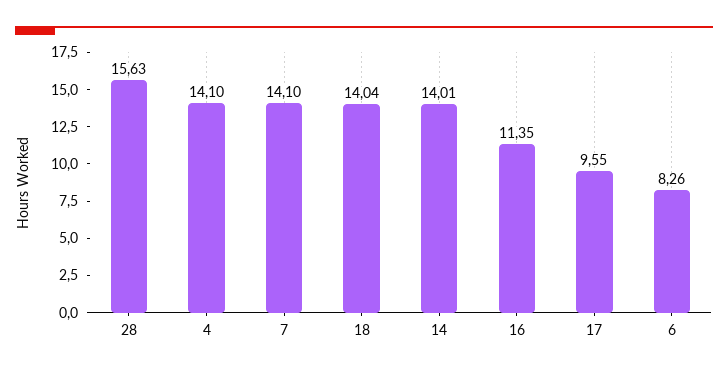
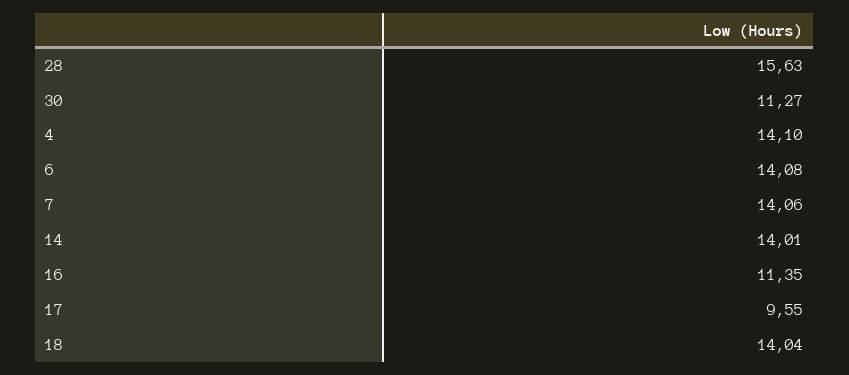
7: 14.1 -> 14.06
6: 8.26 -> 14.08
30: none -> 11.27

